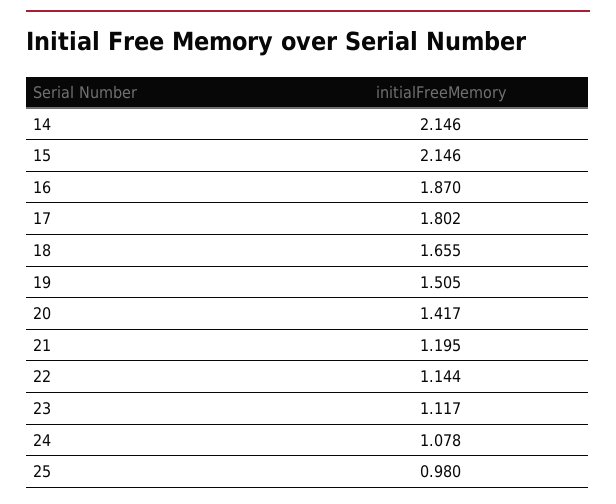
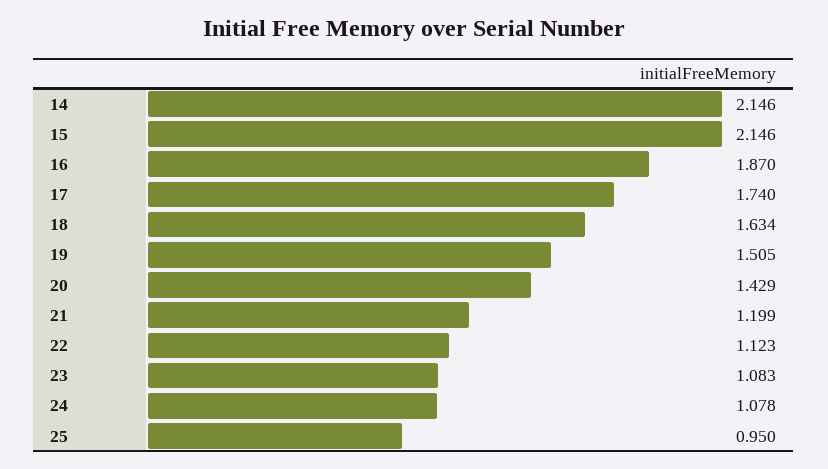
17: 1.802 -> 1.74
18: 1.655 -> 1.634
20: 1.417 -> 1.429
21: 1.195 -> 1.199
22: 1.144 -> 1.123
23: 1.117 -> 1.083
25: 0.98 -> 0.95

